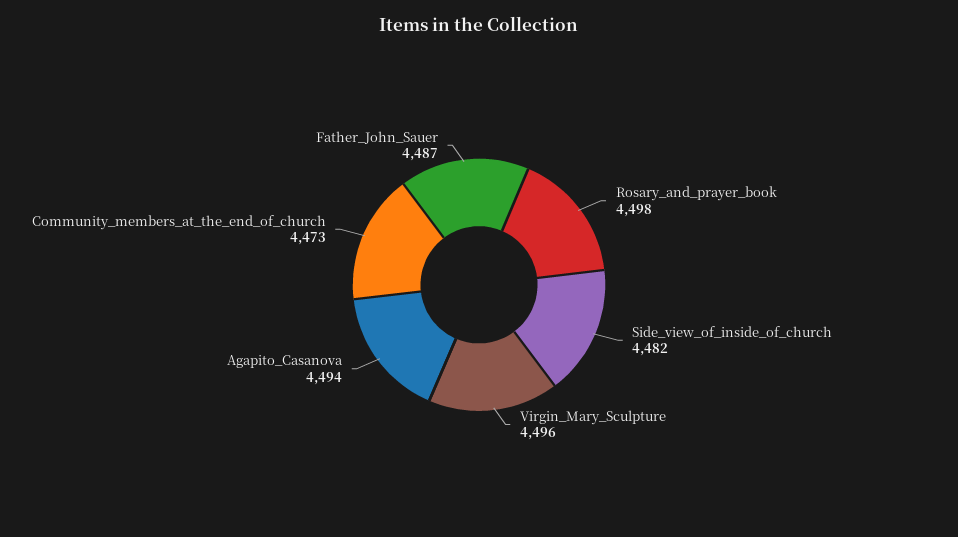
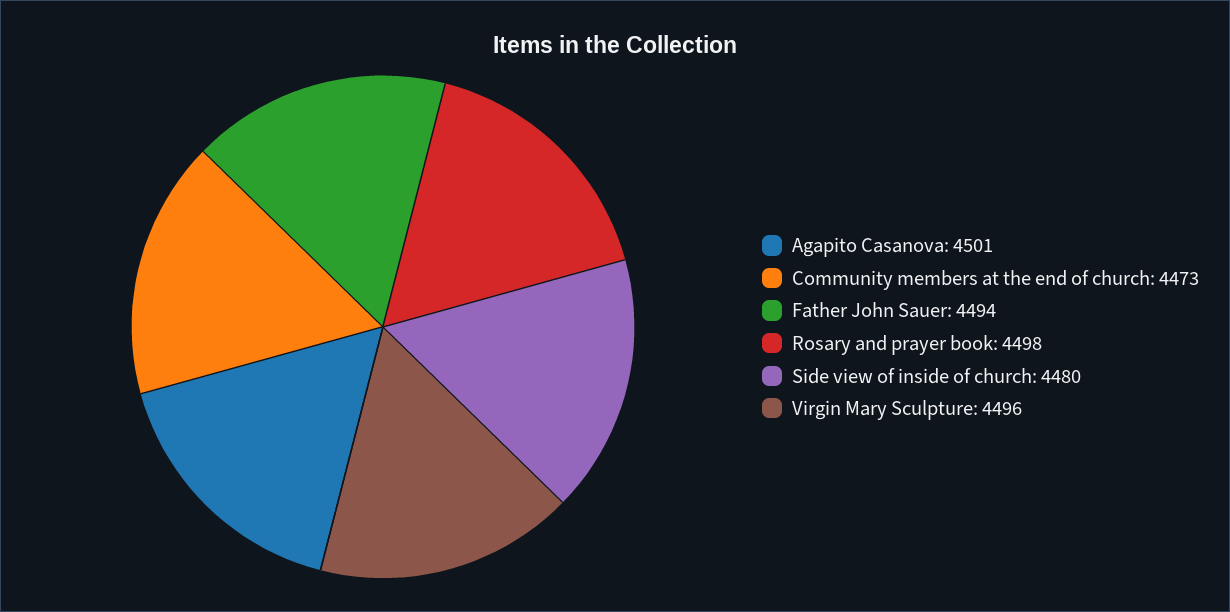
Side_view_of_inside_of_church: 4482 -> 4480
Agapito_Casanova: 4494 -> 4501
Father_John_Sauer: 4487 -> 4494

